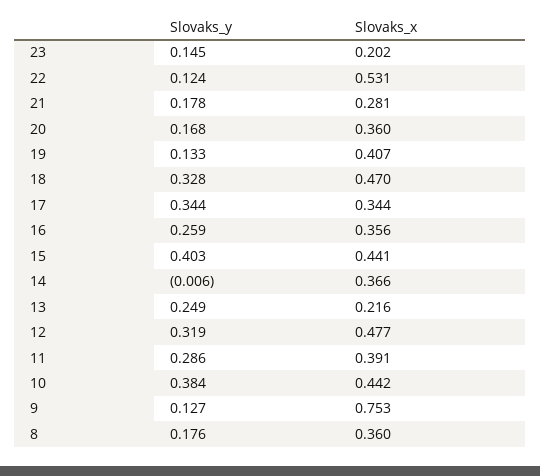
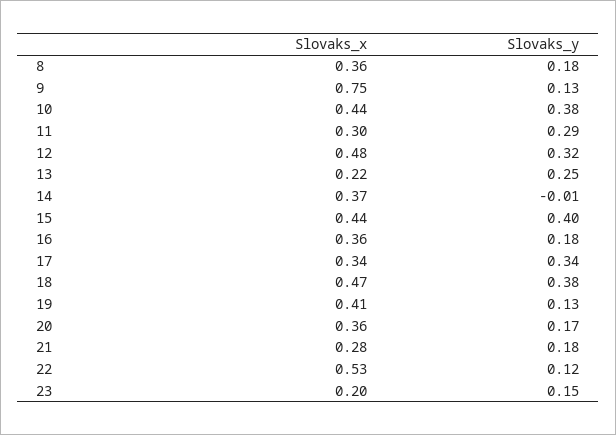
Slovaks_y, 18: 0.328 -> 0.38
Slovaks_y, 16: 0.259 -> 0.18
Slovaks_x, 11: 0.391 -> 0.3

